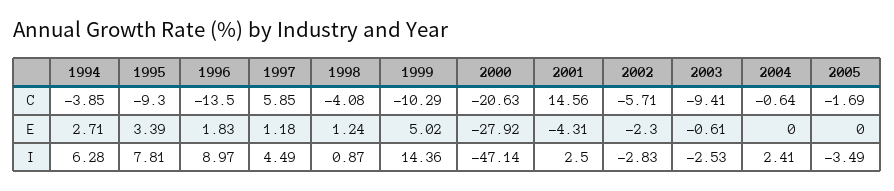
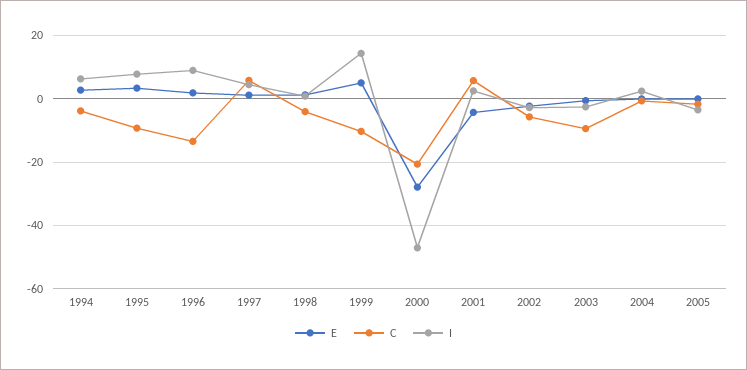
C, 2001: 14.56 -> 6

